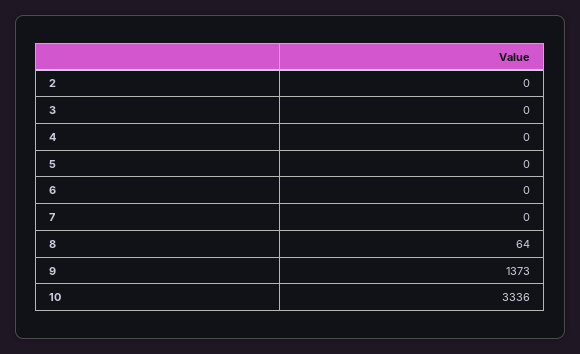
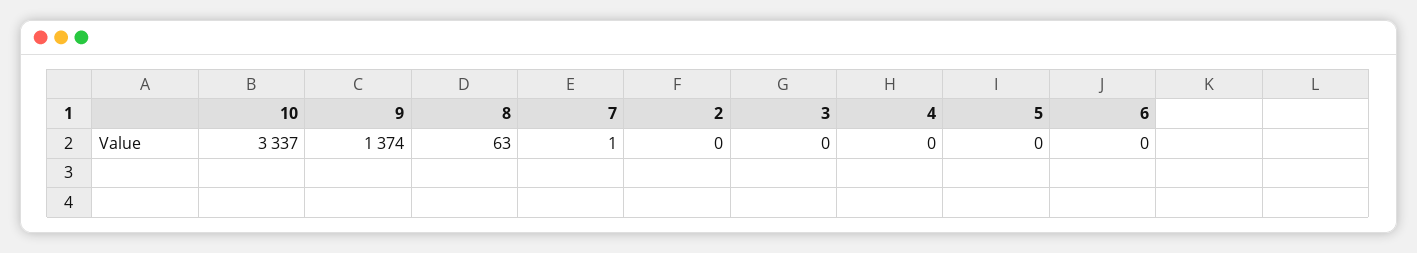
7: 0 -> 1
8: 64 -> 63
9: 1373 -> 1374
10: 3336 -> 3337

